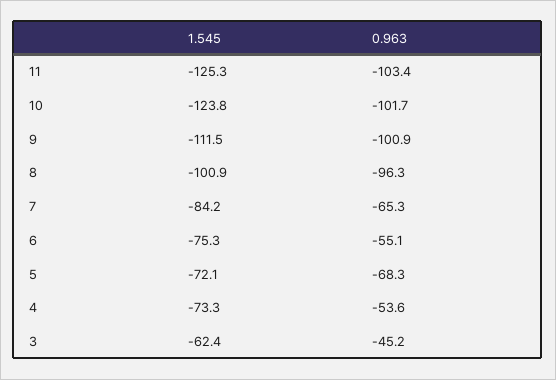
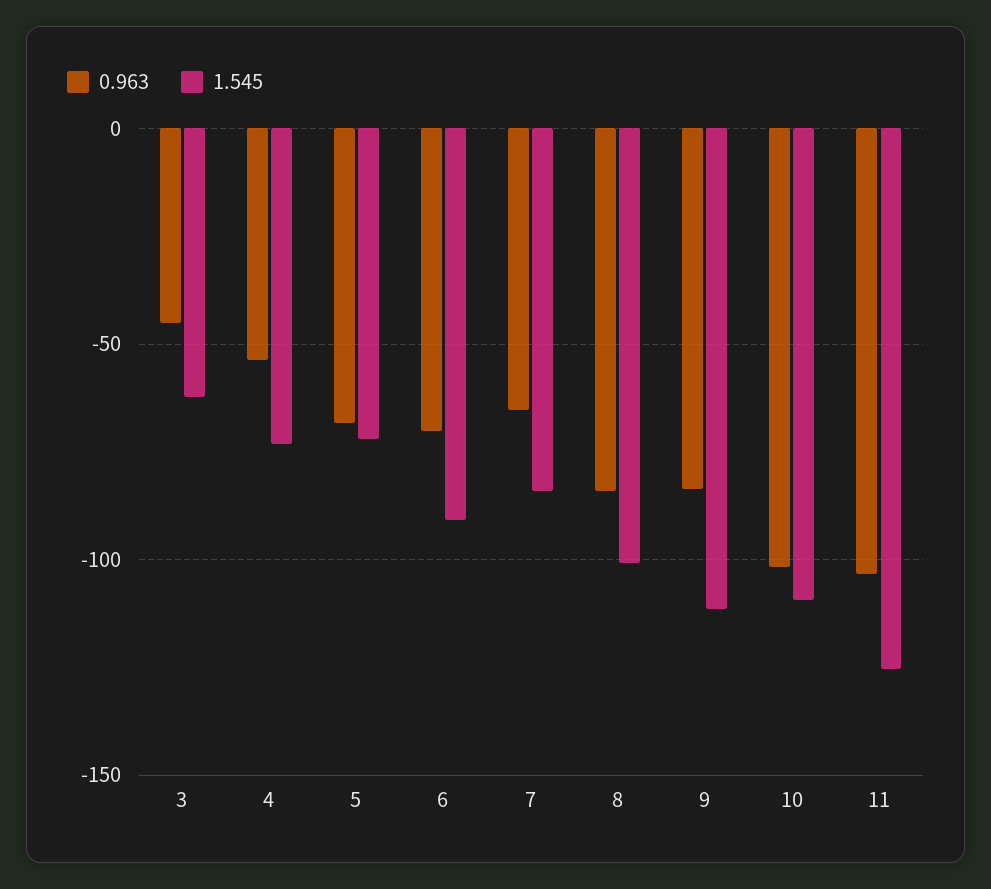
1.545, 10: -123.8 -> -110
0.963, 9: -100.9 -> -85
0.963, 8: -96.3 -> -85
1.545, 6: -75.3 -> -90
0.963, 6: -55.1 -> -70

